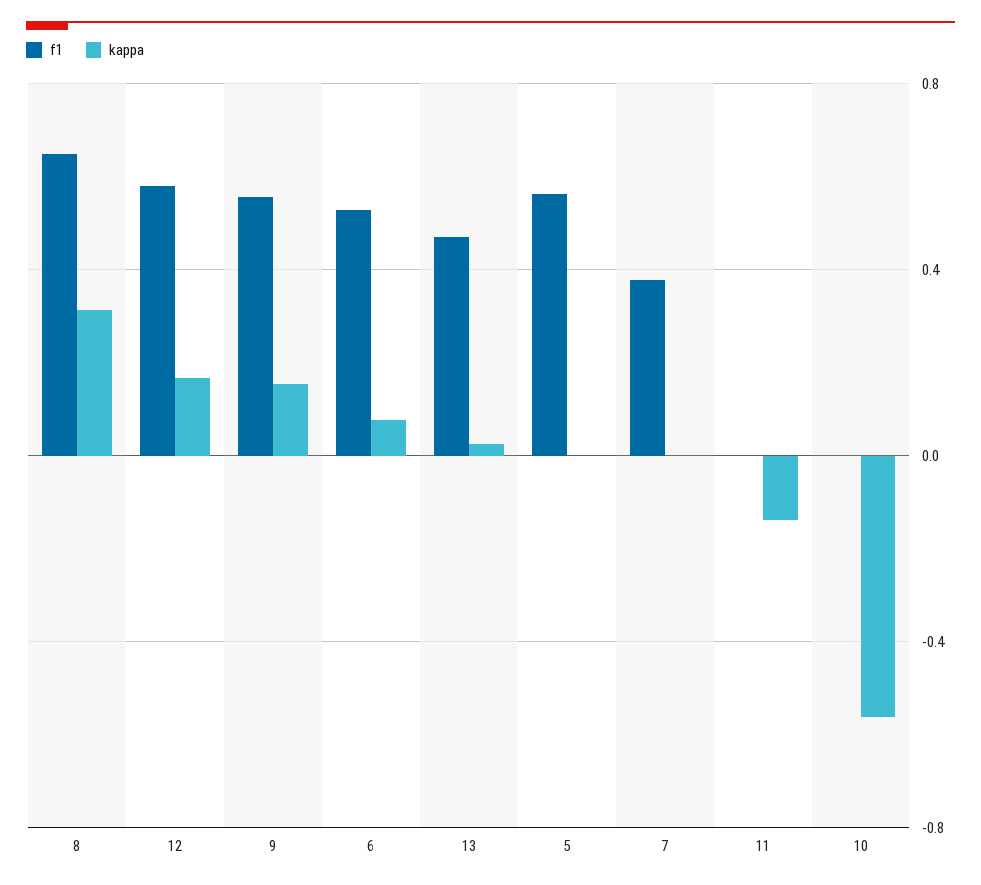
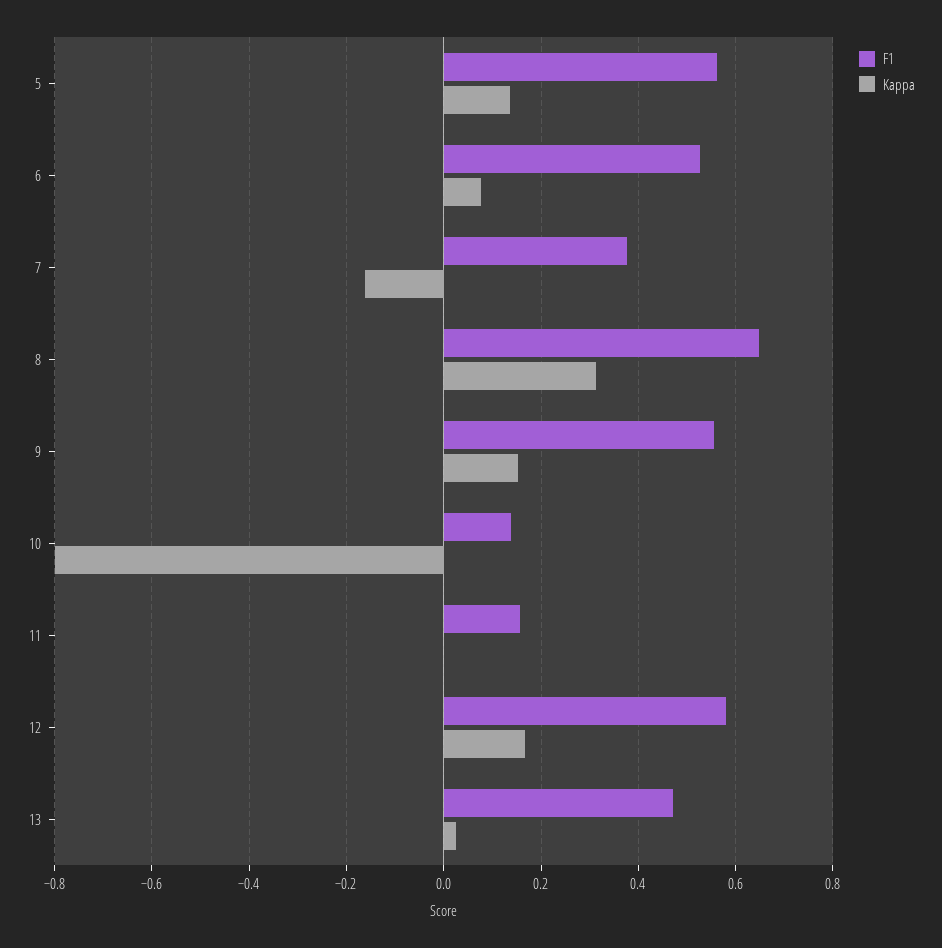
kappa, 5: 0 -> 0.14
kappa, 7: 0 -> -0.16
f1, 11: 0 -> 0.16
kappa, 11: -0.15 -> 0
f1, 10: 0 -> 0.14
kappa, 10: -0.55 -> -0.8

